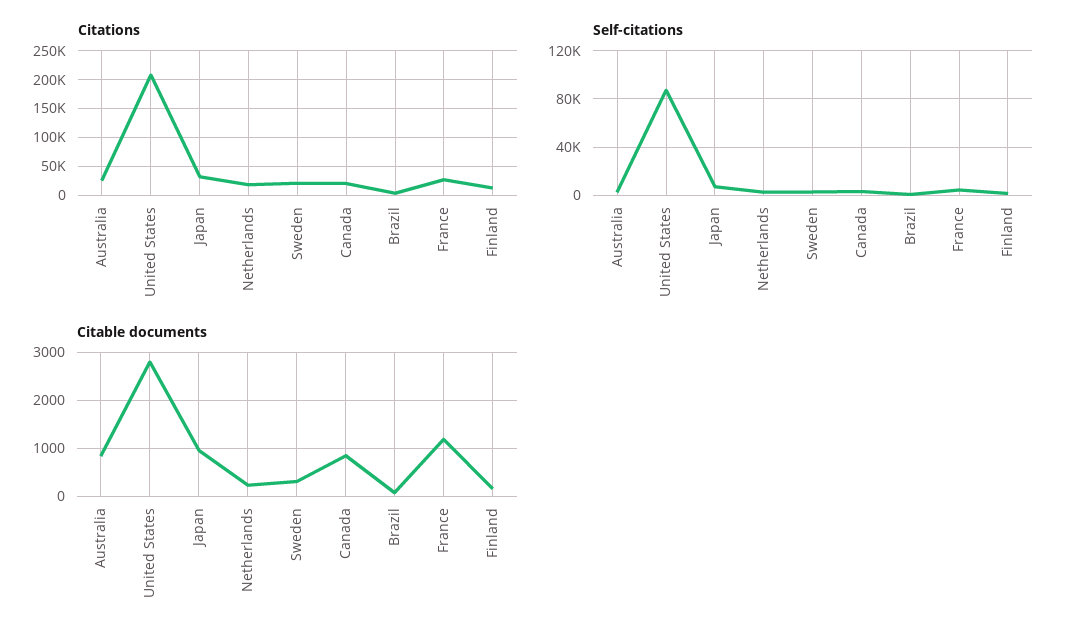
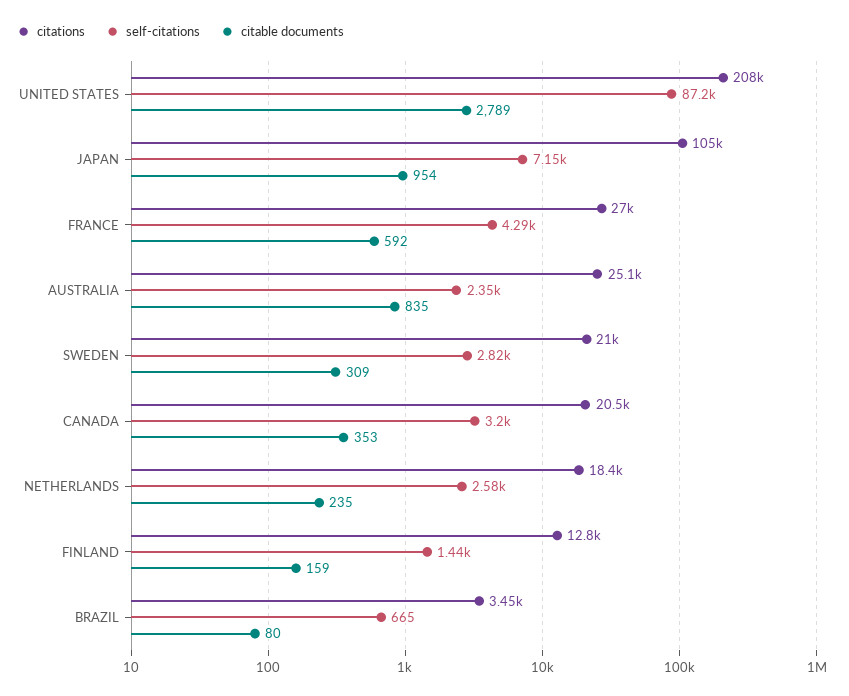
Citations, Japan: 25000 -> 105000
Citable documents, Canada: 800 -> 353
Citable documents, France: 1200 -> 592

